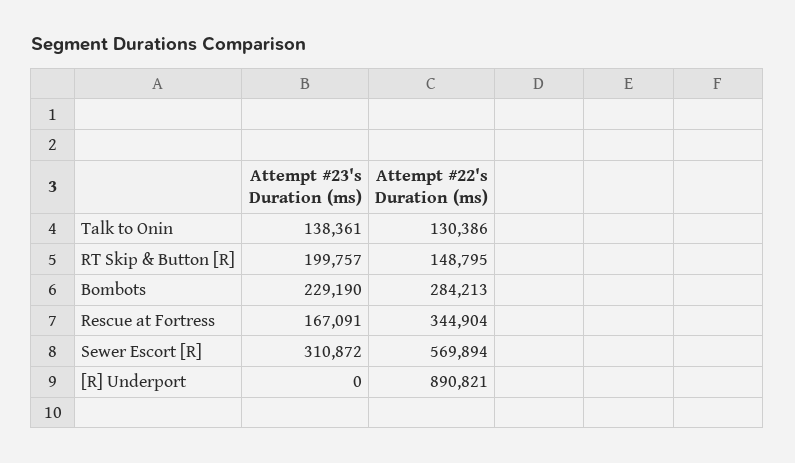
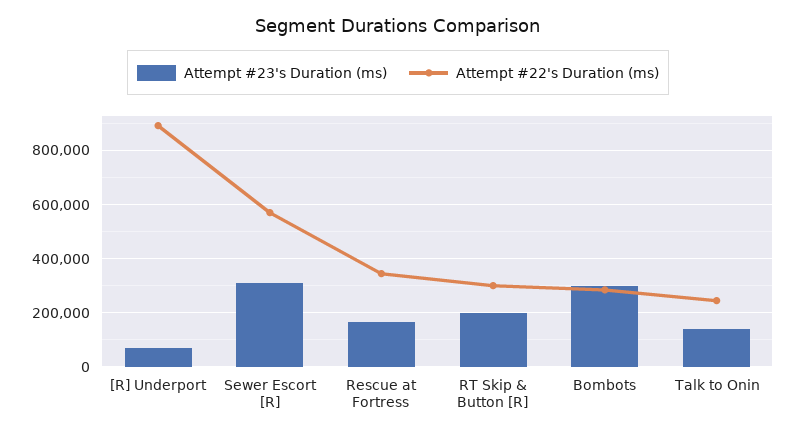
Attempt #22's Duration (ms), Talk to Onin: 130386 -> 250000
Attempt #22's Duration (ms), RT Skip & Button [R]: 148795 -> 300000
Attempt #23's Duration (ms), Bombots: 229190 -> 300000
Attempt #23's Duration (ms), [R] Underport: 0 -> 75000

